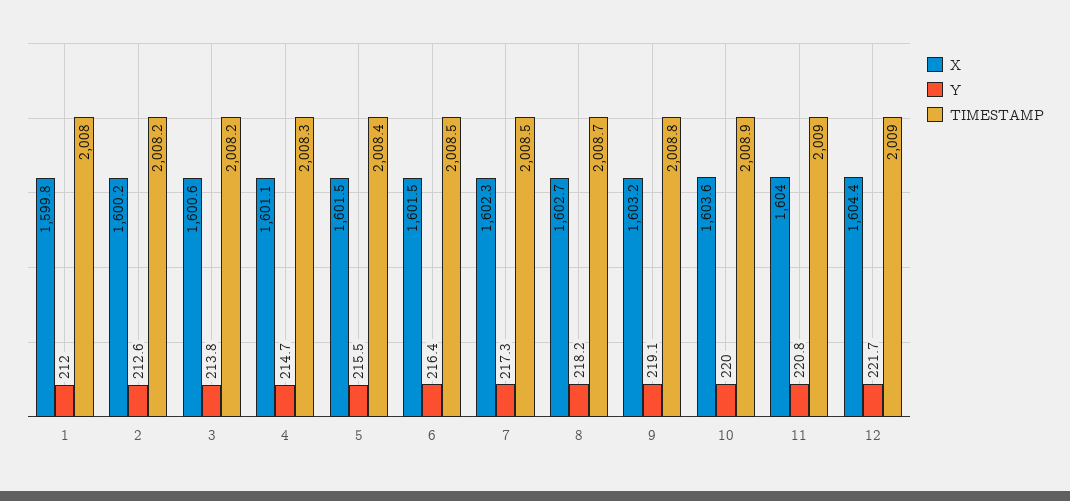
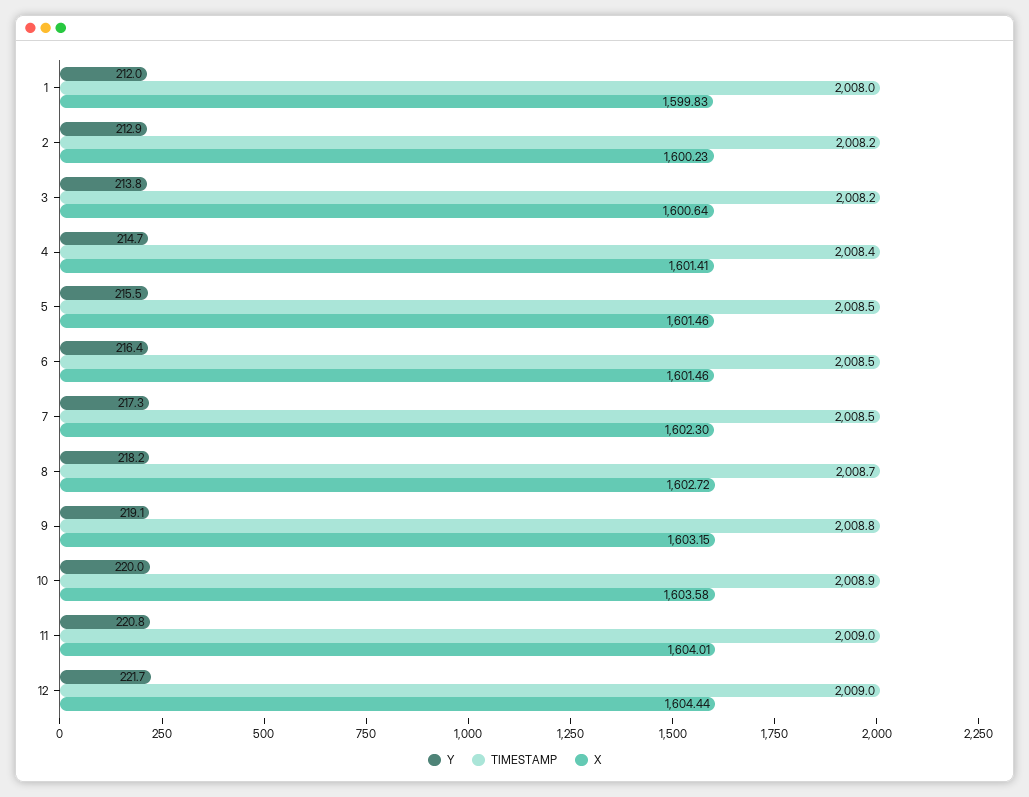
Y, 2: 212.6 -> 212.9
X, 4: 1601.1 -> 1601.41
TIMESTAMP, 4: 2008.3 -> 2008.4
TIMESTAMP, 5: 2008.4 -> 2008.5

